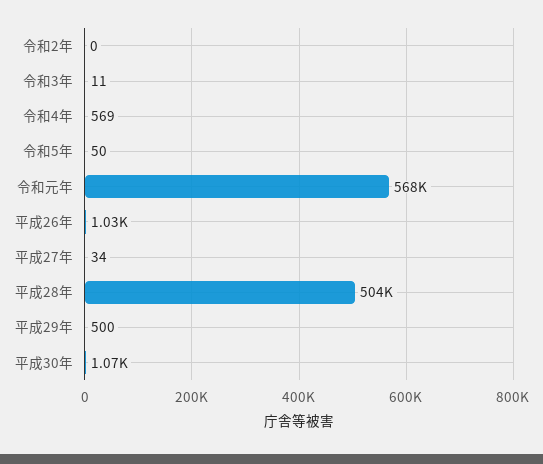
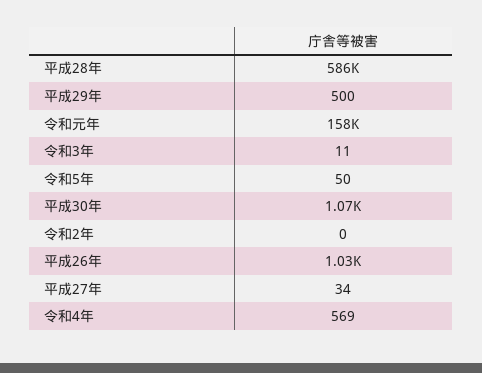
令和元年: 568000 -> 158000
平成28年: 504000 -> 586000

